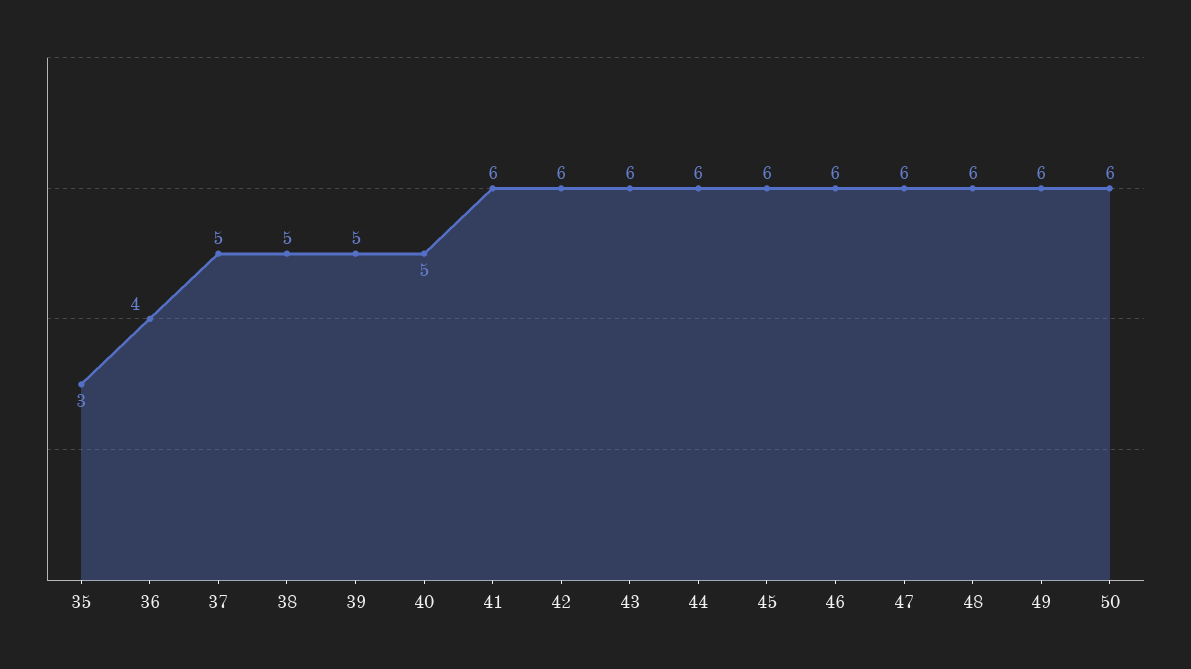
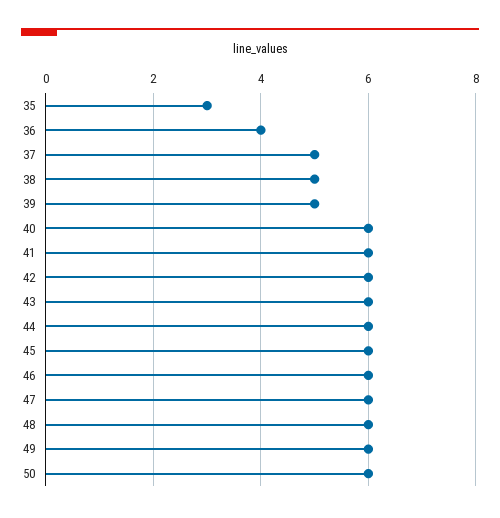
40: 5 -> 6

